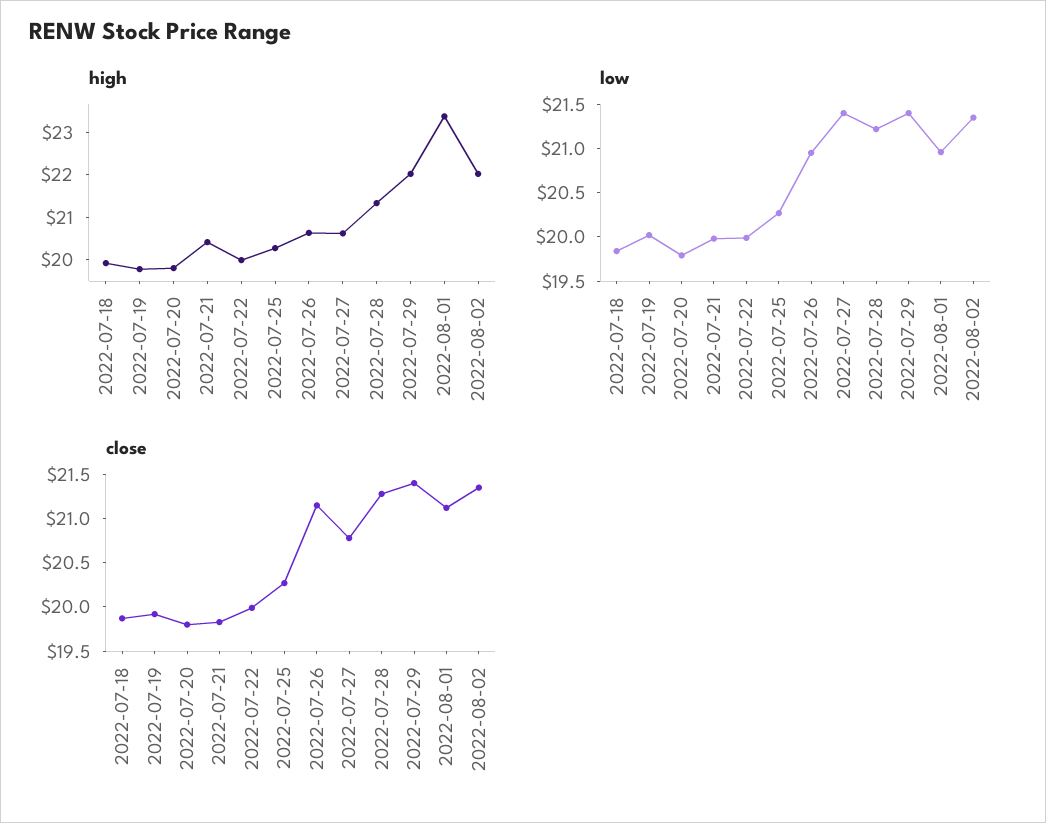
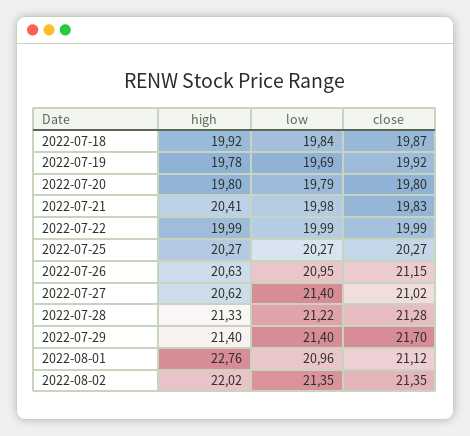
high, 2022-07-29: 22 -> 21.4
high, 2022-08-01: 23.4 -> 22.76
low, 2022-07-19: 20 -> 19.69
close, 2022-07-27: 20.8 -> 21.02
close, 2022-07-29: 21.4 -> 21.7

